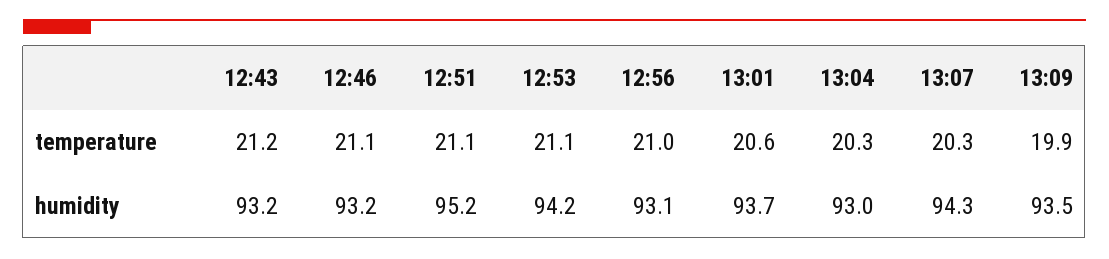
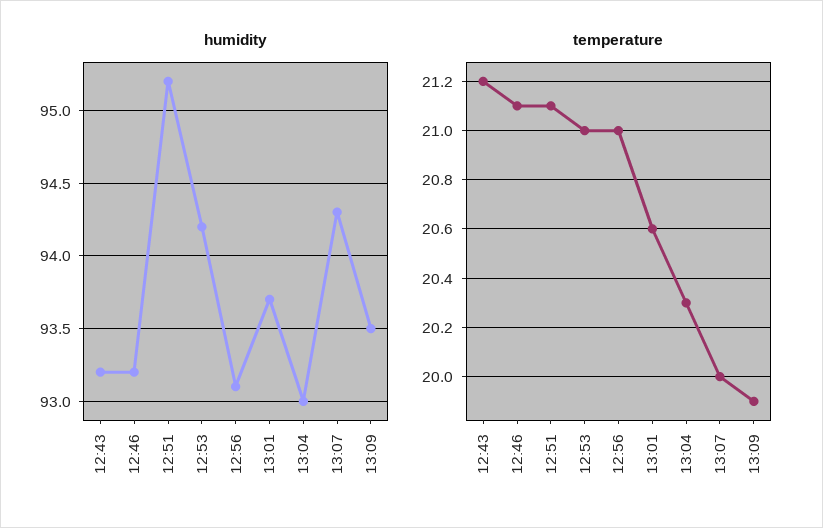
temperature, 12:53: 21.1 -> 21
temperature, 13:07: 20.3 -> 20

